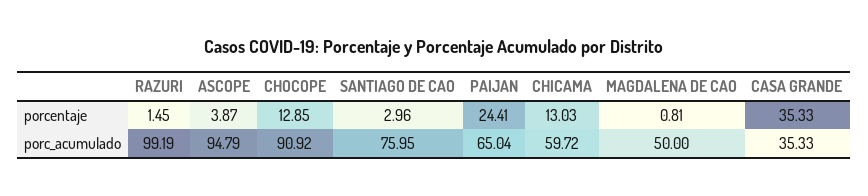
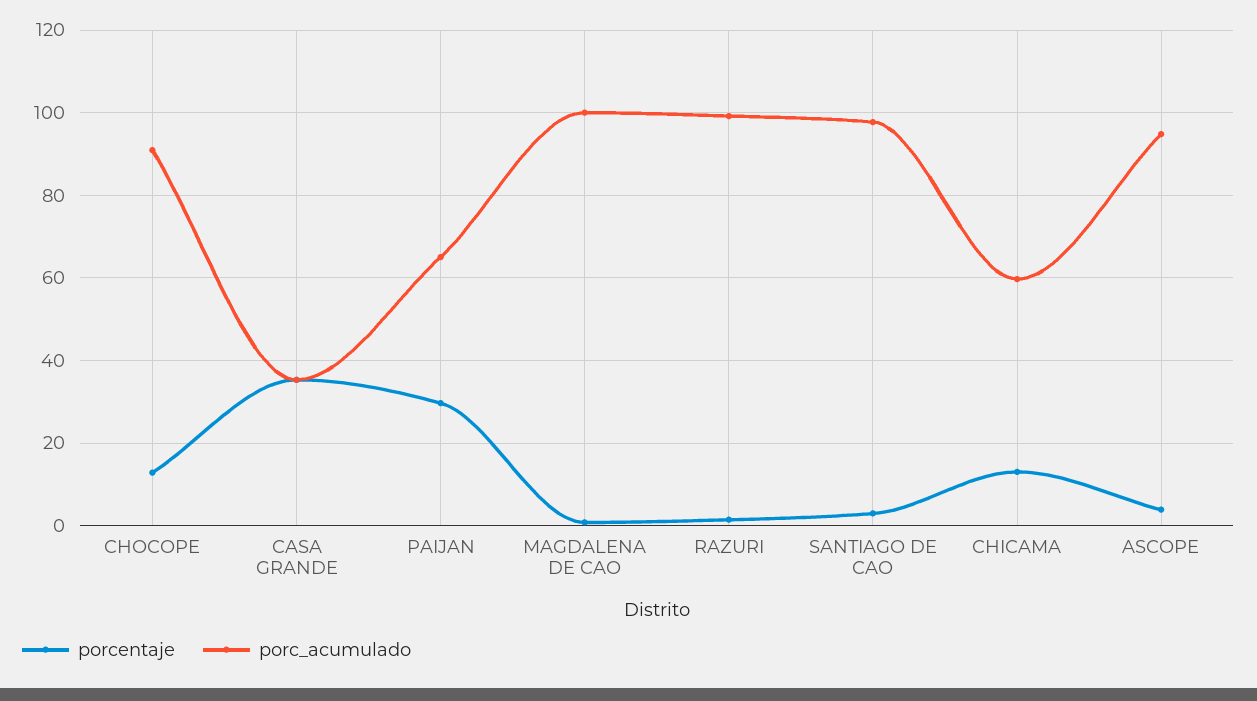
porcentaje, PAIJAN: 24.41 -> 30
porc_acumulado, SANTIAGO DE CAO: 75.95 -> 98
porc_acumulado, MAGDALENA DE CAO: 50 -> 100

